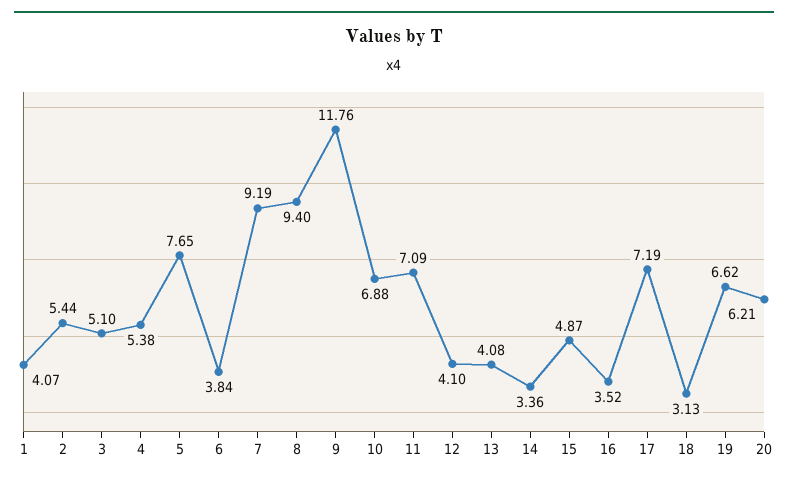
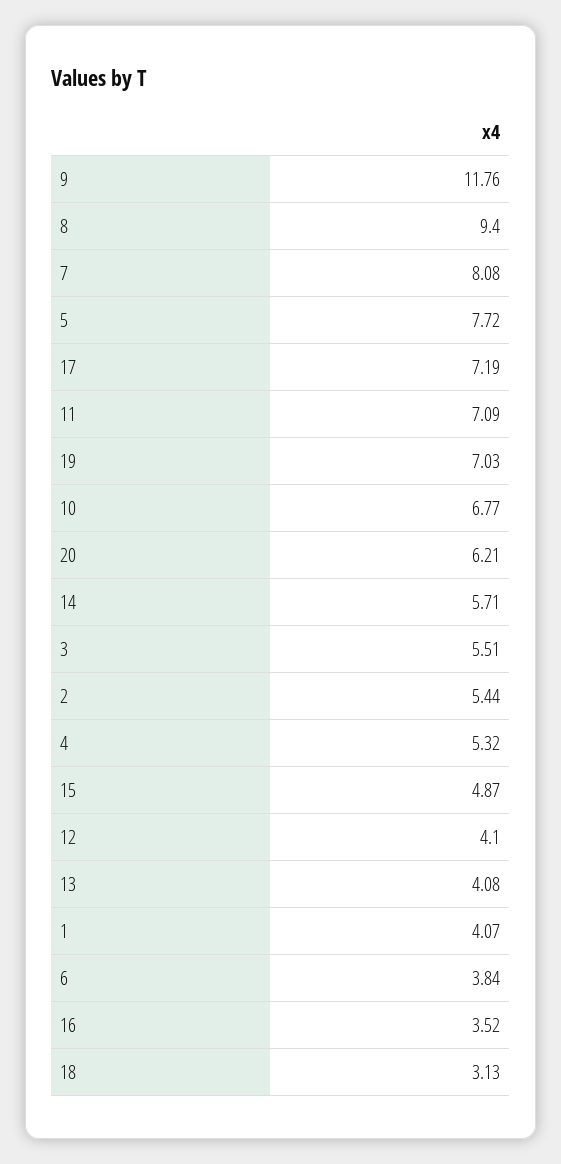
3: 5.1 -> 5.51
4: 5.38 -> 5.32
5: 7.65 -> 7.72
7: 9.19 -> 8.08
10: 6.88 -> 6.77
14: 3.36 -> 5.71
19: 6.62 -> 7.03

